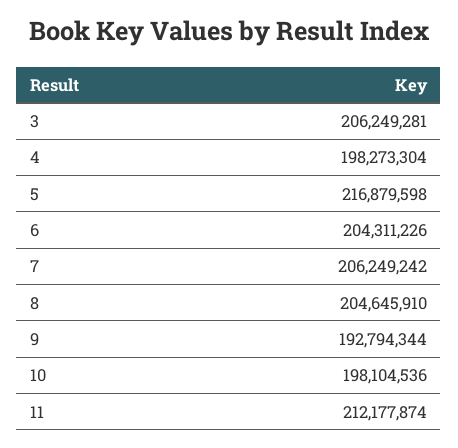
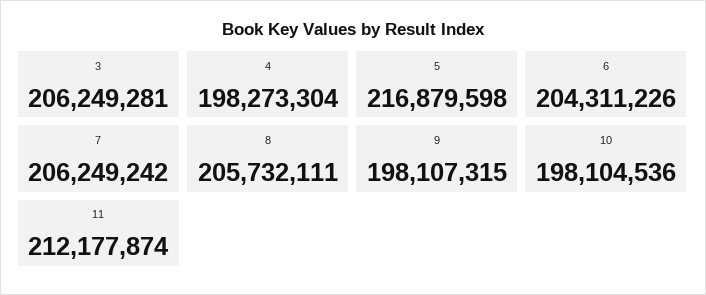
8: 204645910 -> 205732111
9: 192794344 -> 198107315

